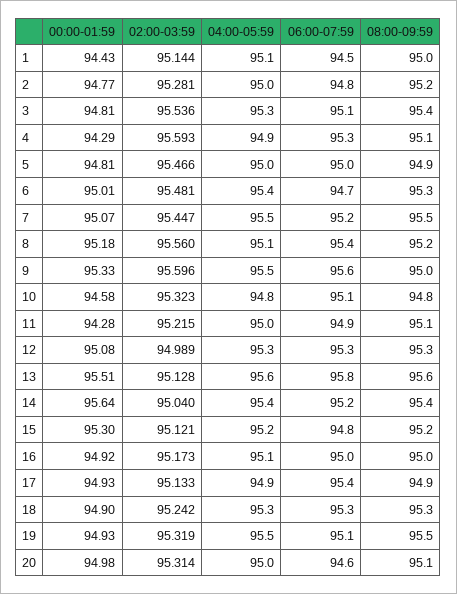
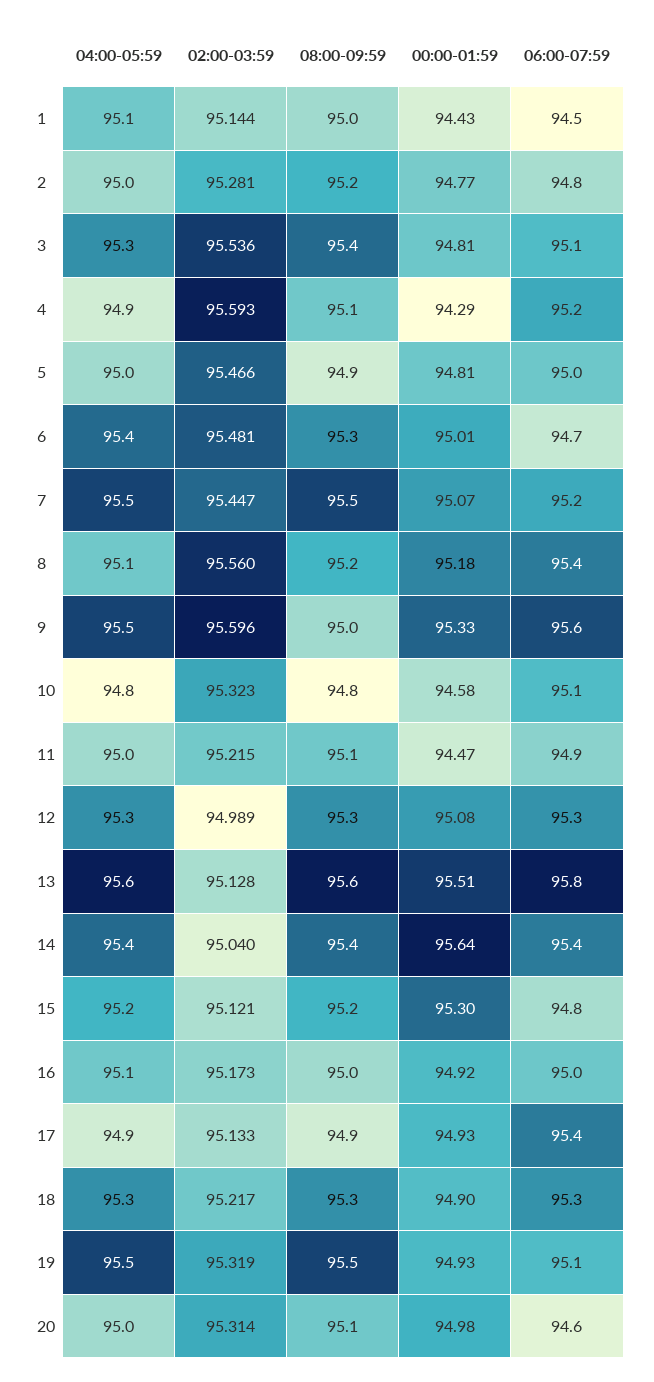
06:00-07:59, 4: 95.3 -> 95.2
00:00-01:59, 11: 94.28 -> 94.47
06:00-07:59, 14: 95.2 -> 95.4
02:00-03:59, 18: 95.242 -> 95.217

